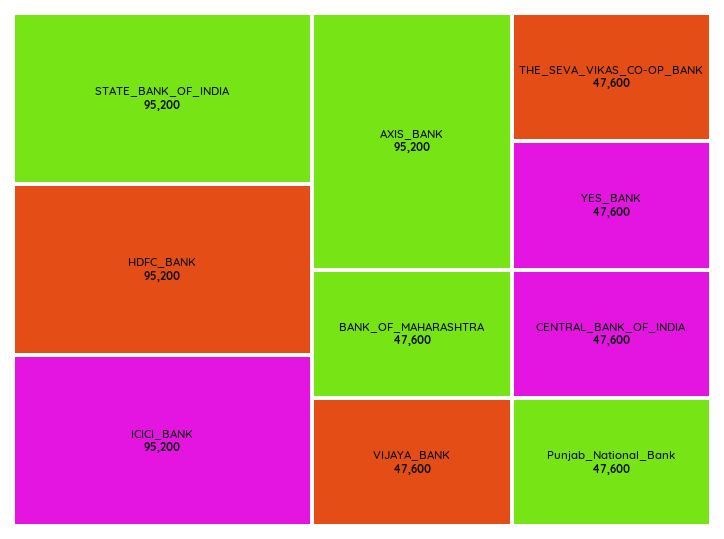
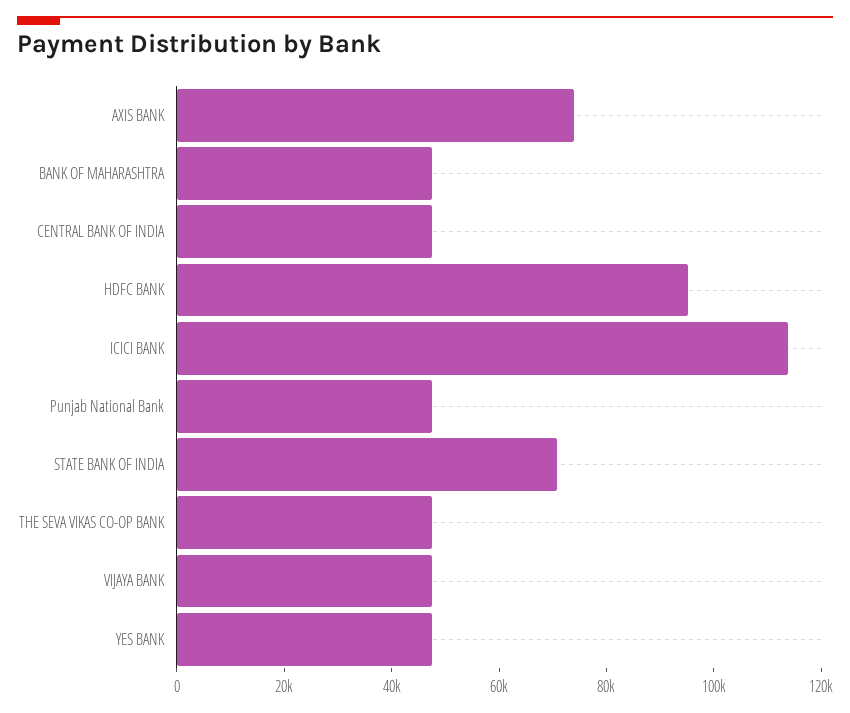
STATE_BANK_OF_INDIA: 95200 -> 70000
ICICI_BANK: 95200 -> 115000
AXIS_BANK: 95200 -> 75000

